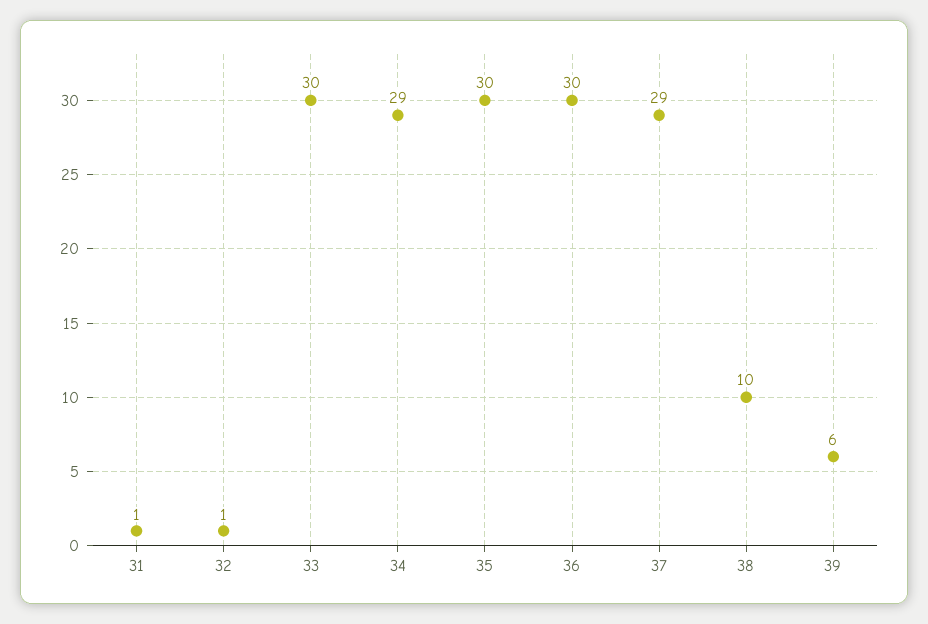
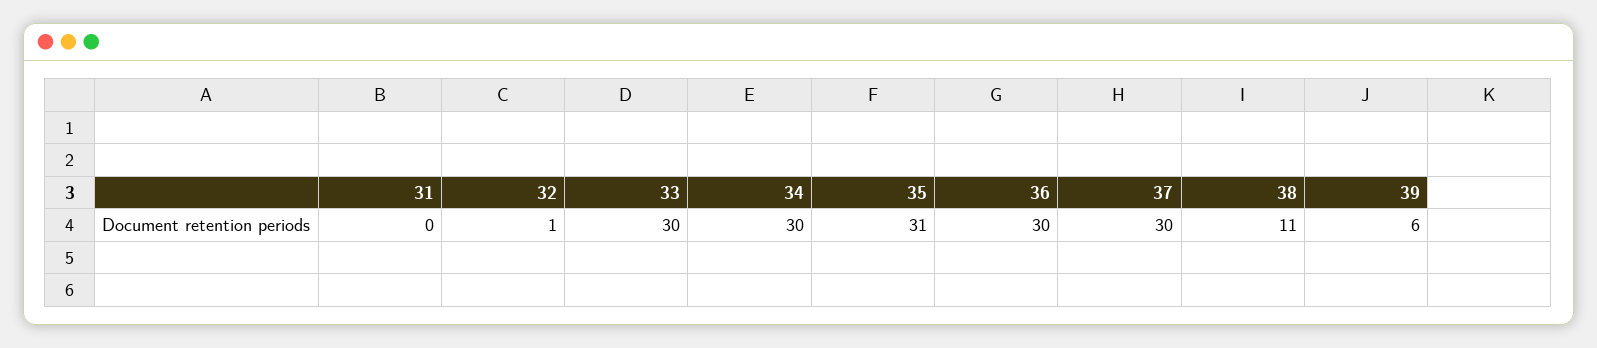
31: 1 -> 0
34: 29 -> 30
35: 30 -> 31
37: 29 -> 30
38: 10 -> 11

